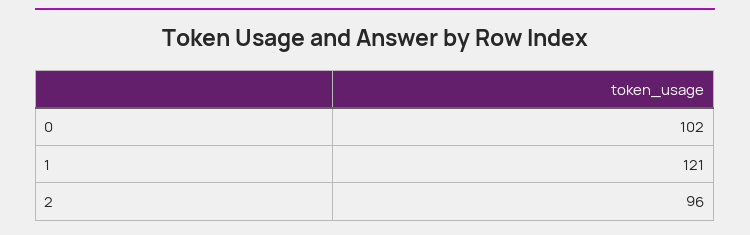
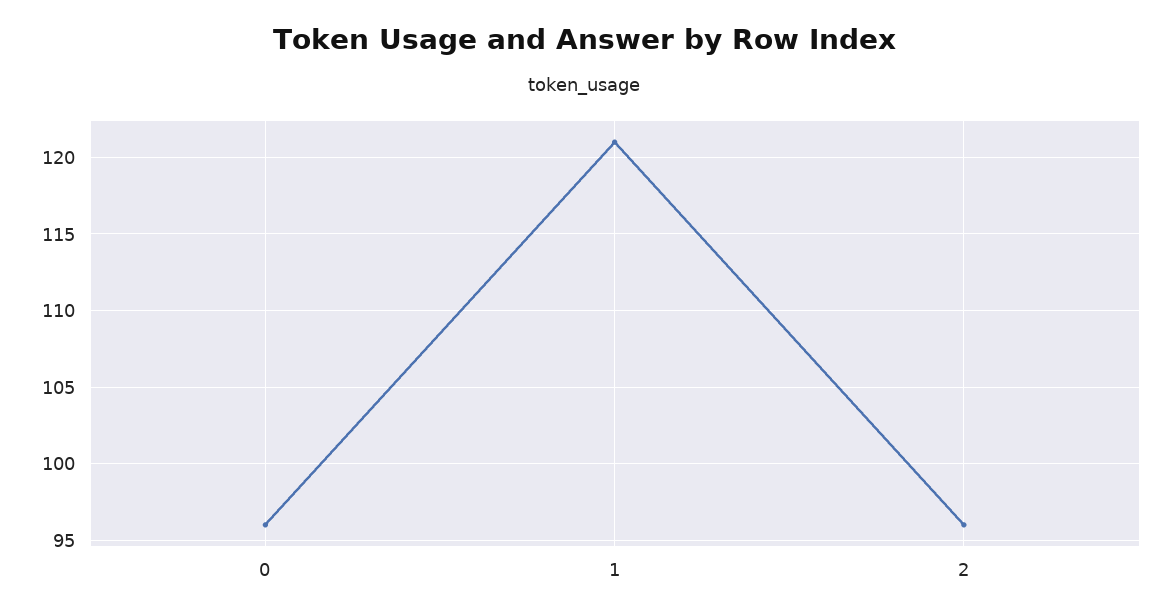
0: 102 -> 96

